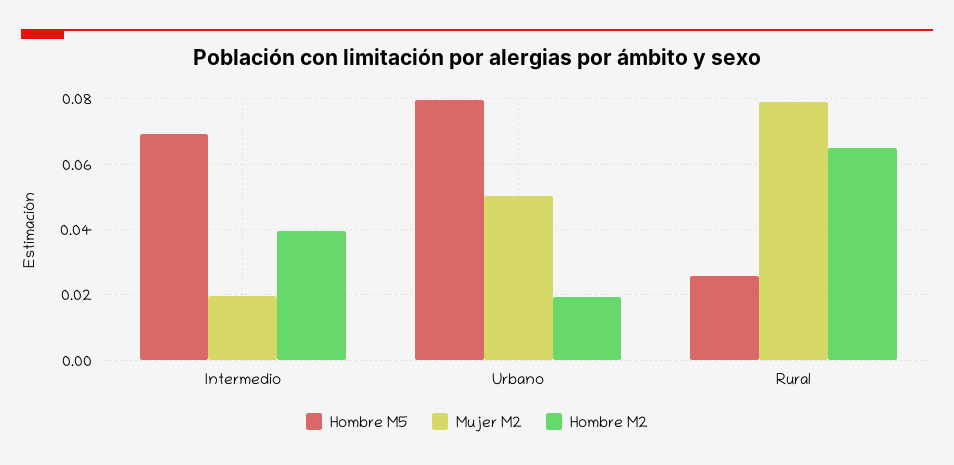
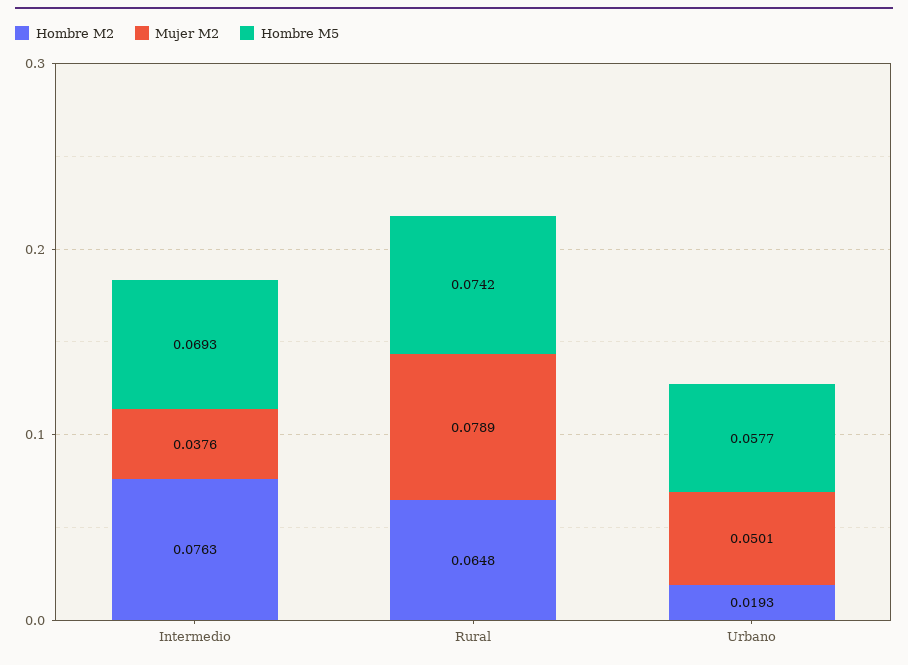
Mujer M2, Intermedio: 0.02 -> 0.0376
Hombre M2, Intermedio: 0.04 -> 0.0763
Hombre M5, Urbano: 0.08 -> 0.0577
Hombre M5, Rural: 0.026 -> 0.0742

